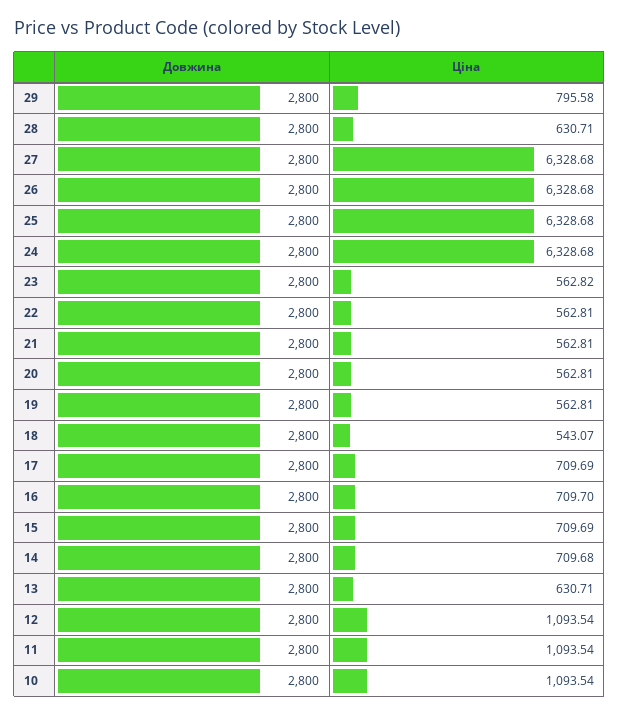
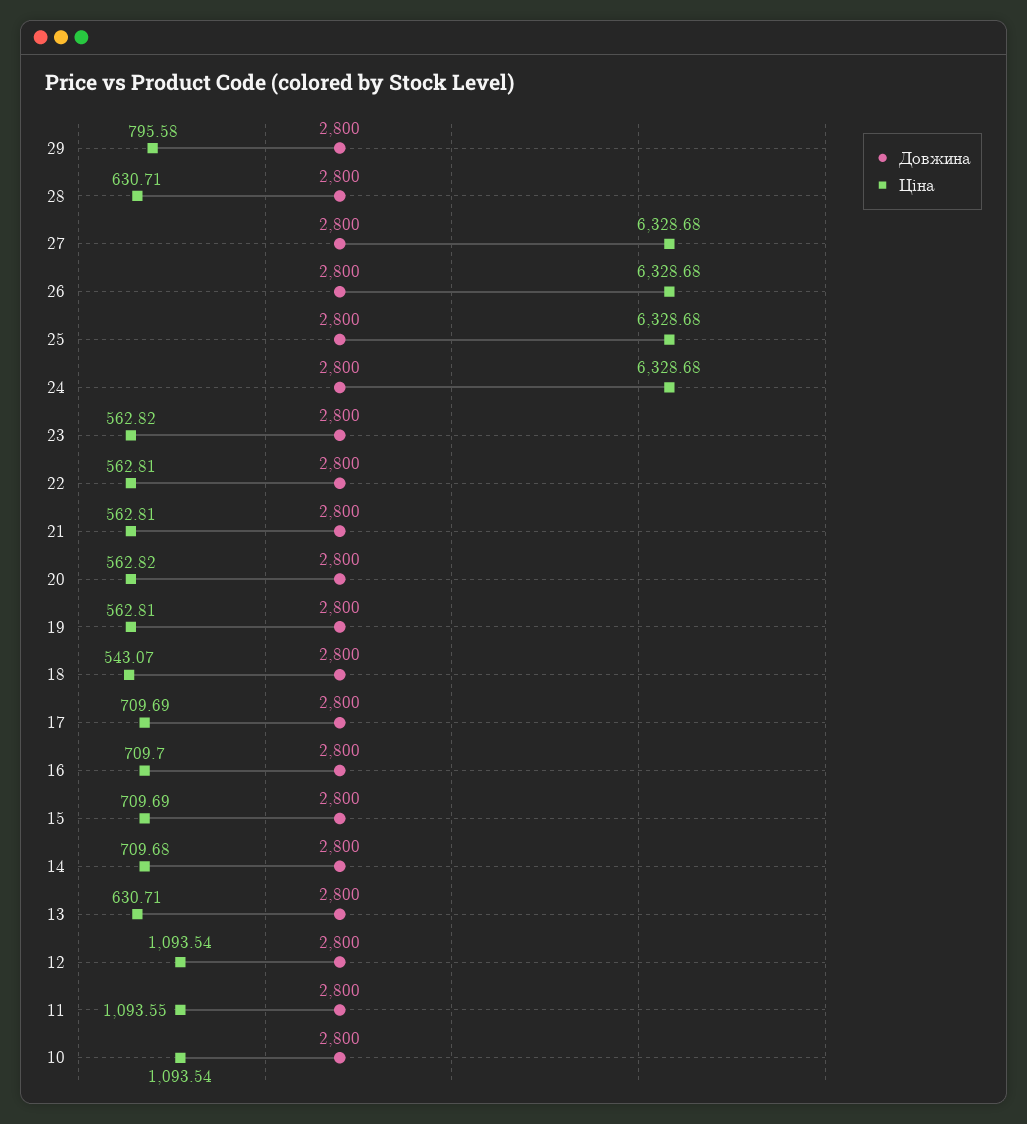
Ціна, 20: 562.81 -> 562.82
Ціна, 11: 1093.54 -> 1093.55

